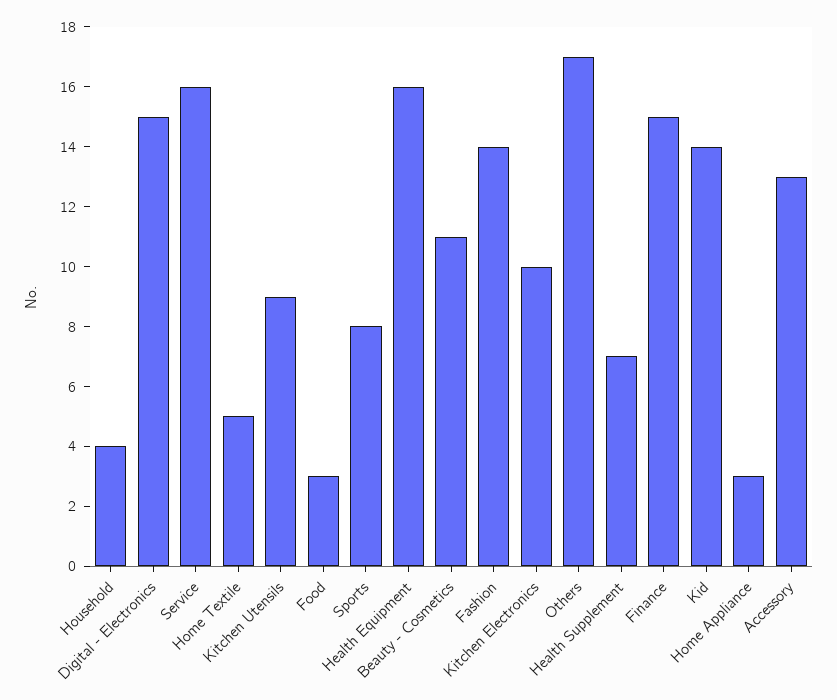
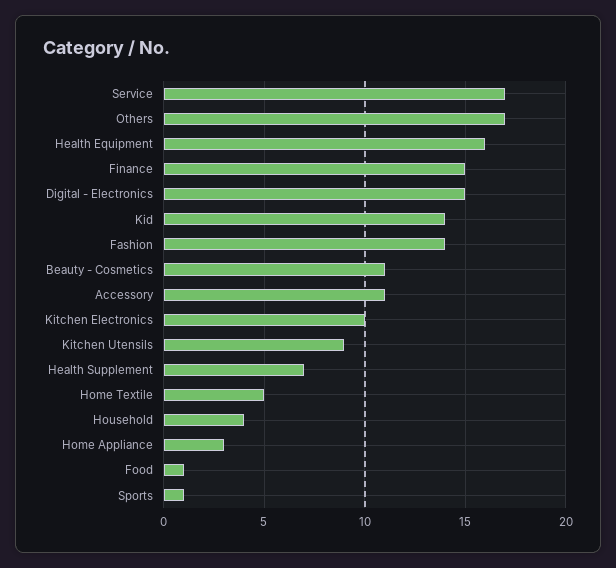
Service: 16 -> 17
Food: 3 -> 1
Sports: 8 -> 1
Accessory: 13 -> 11

